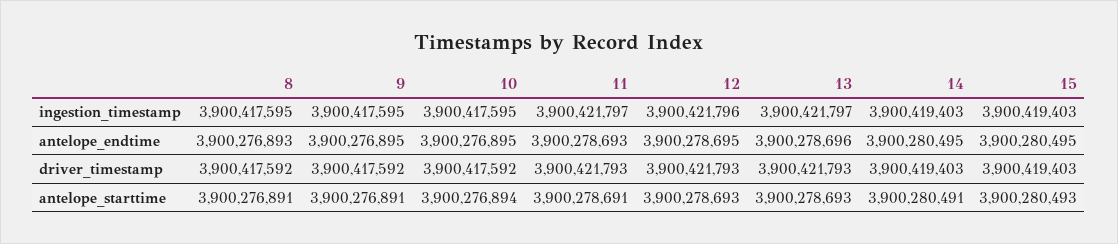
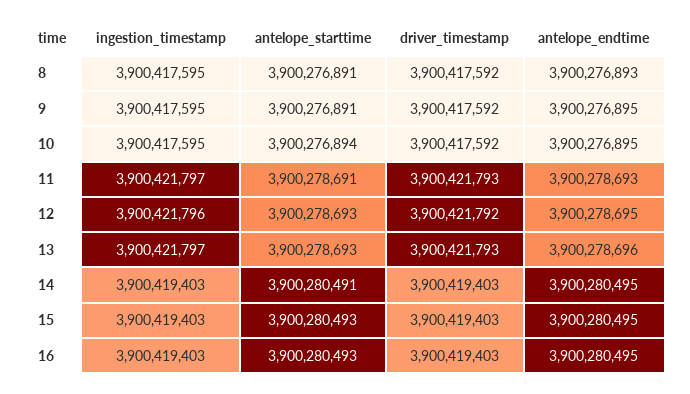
12, driver_timestamp: 3900421793 -> 3900421792
16, ingestion_timestamp: none -> 3900419403
16, antelope_starttime: none -> 3900280493
16, driver_timestamp: none -> 3900419403
16, antelope_endtime: none -> 3900280495

